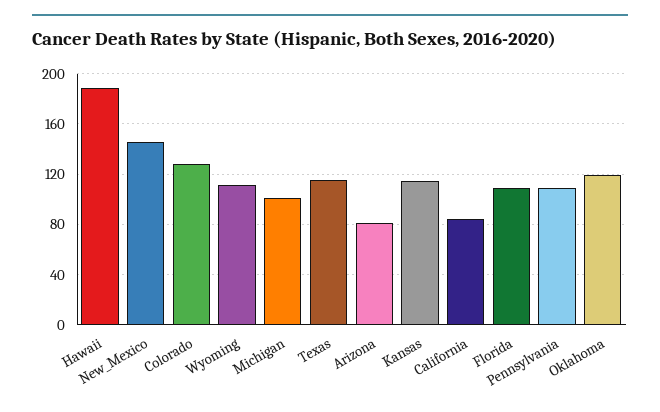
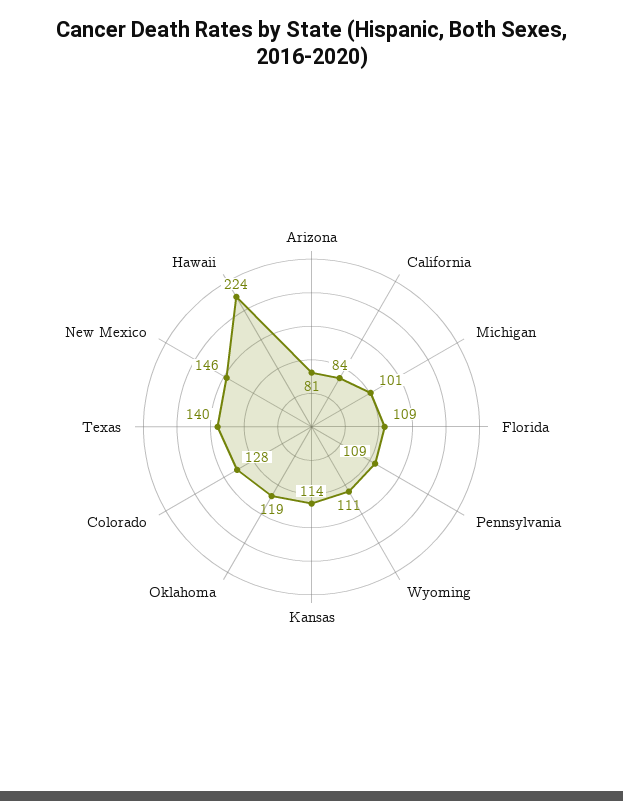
Hawaii: 190 -> 224
Texas: 115 -> 140

